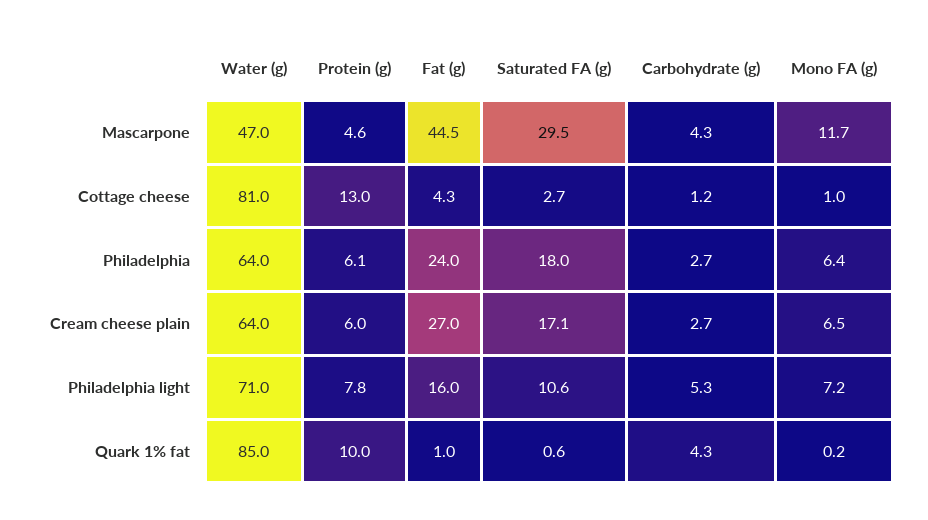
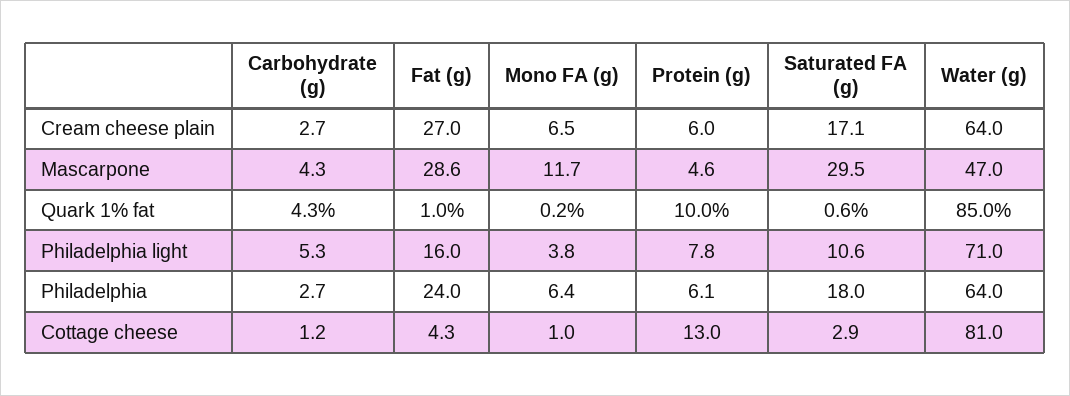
Fat (g), Mascarpone: 44.5 -> 28.6
Saturated FA (g), Cottage cheese: 2.7 -> 2.9
Mono FA (g), Philadelphia light: 7.2 -> 3.8

